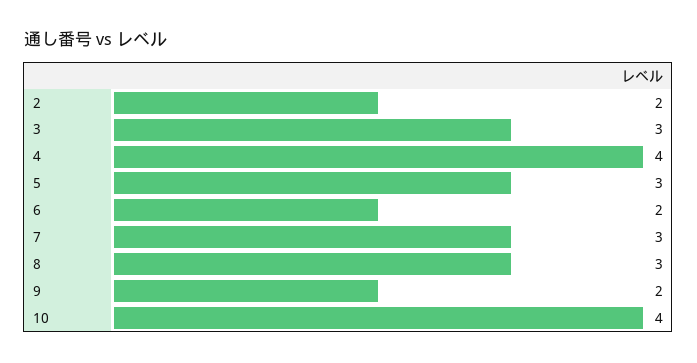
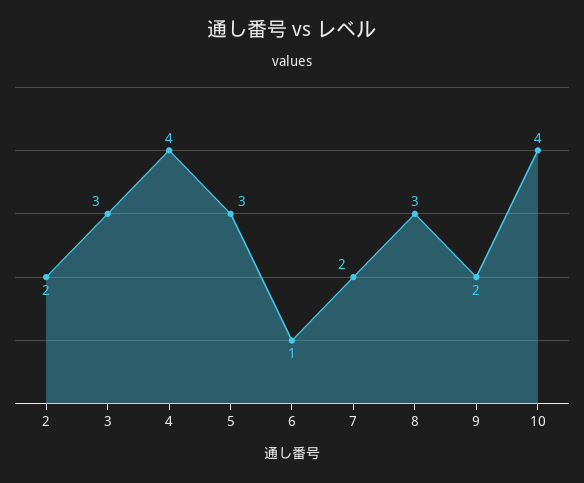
6: 2 -> 1
7: 3 -> 2

